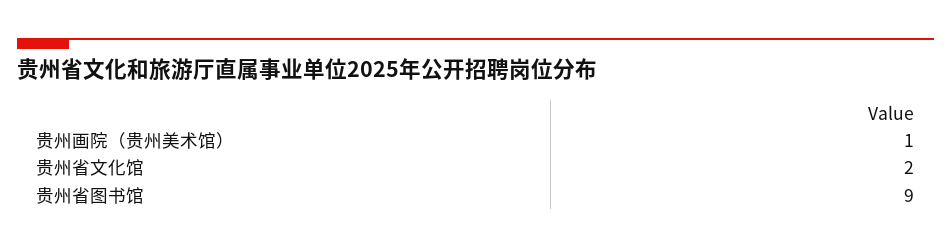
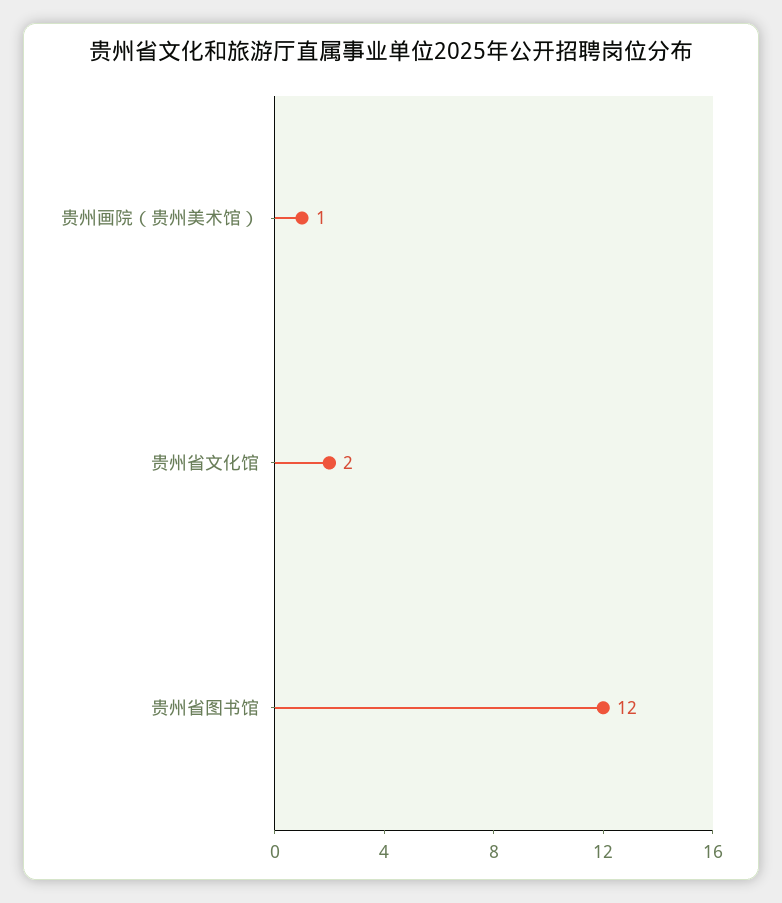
贵州省图书馆: 9 -> 12

